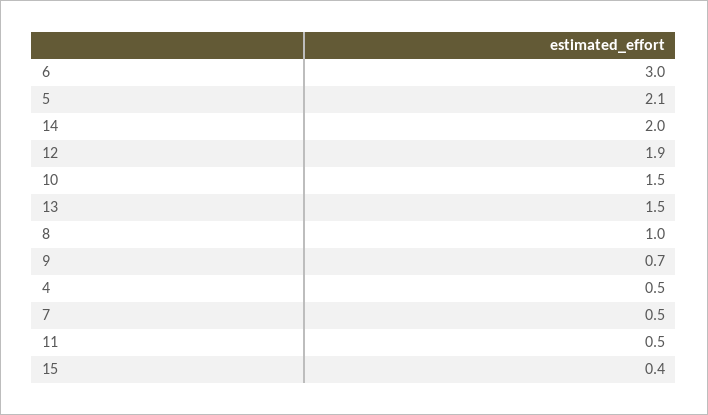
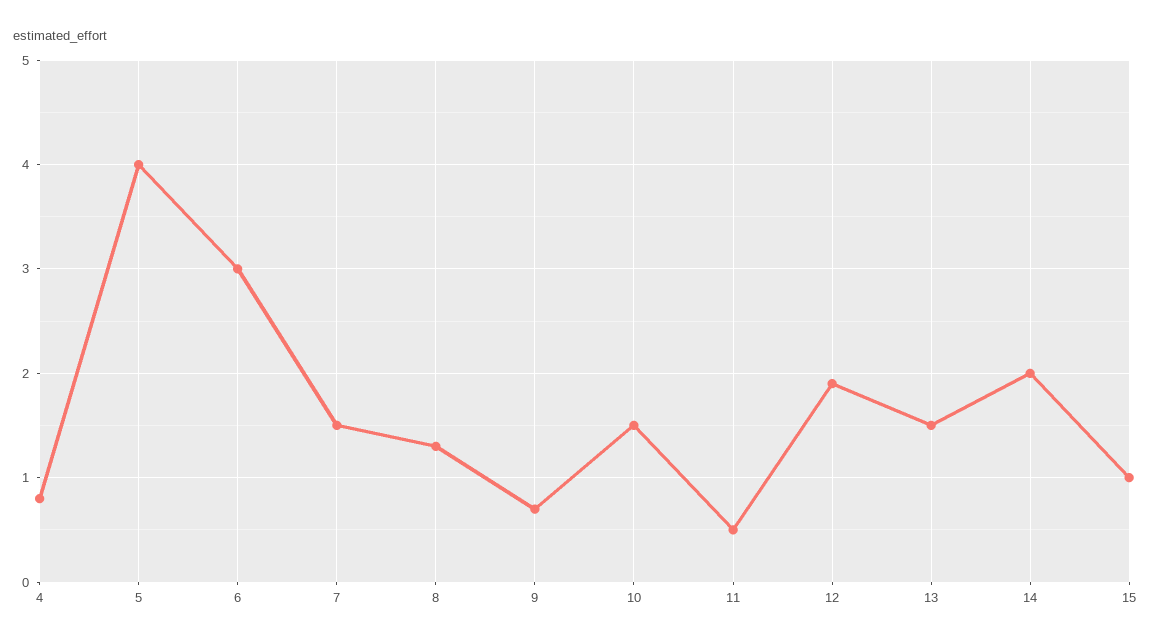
5: 2.1 -> 4
8: 1 -> 1.3
4: 0.5 -> 0.8
7: 0.5 -> 1.5
15: 0.4 -> 1

